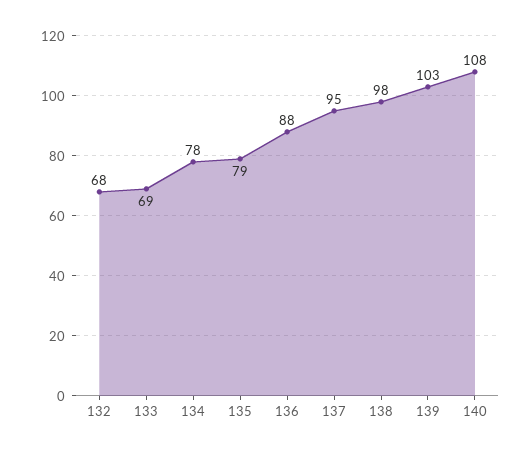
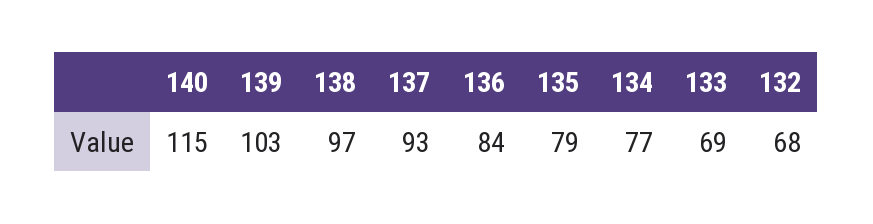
134: 78 -> 77
136: 88 -> 84
137: 95 -> 93
138: 98 -> 97
140: 108 -> 115

